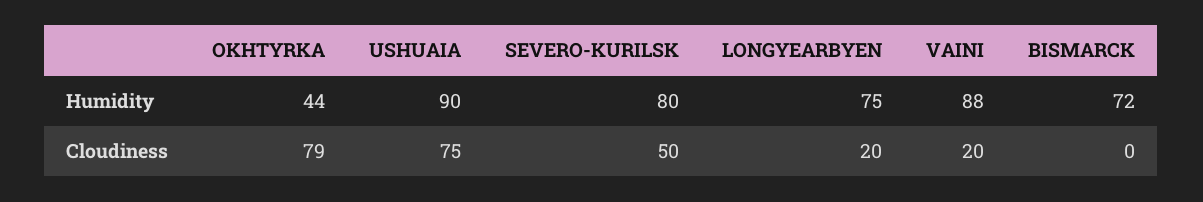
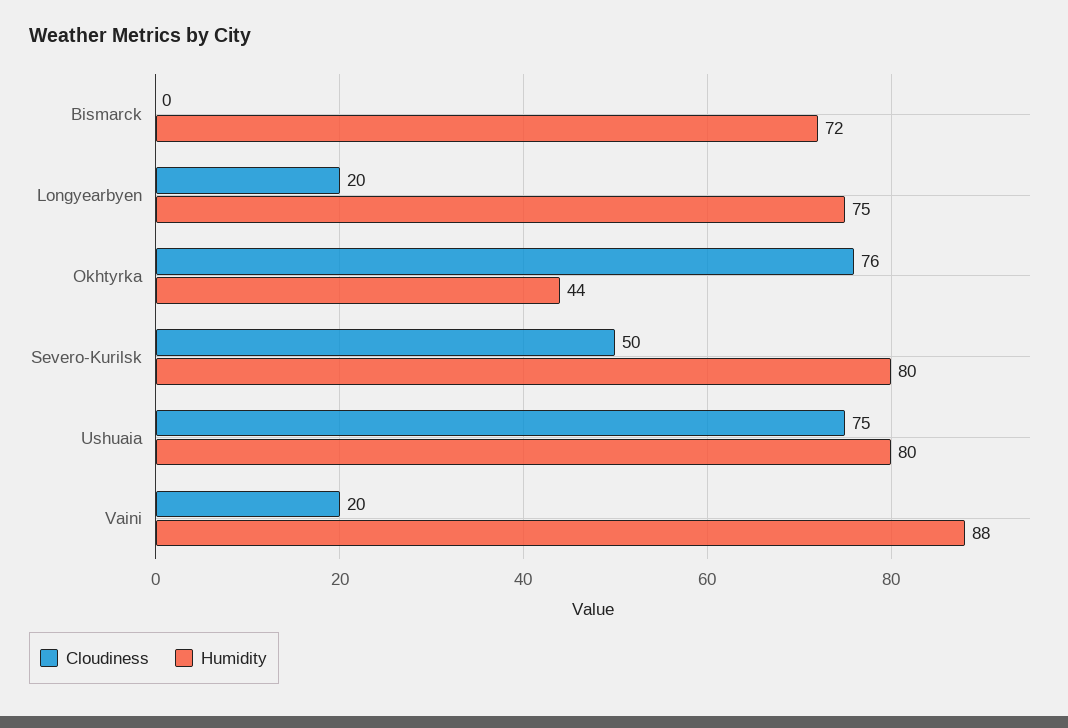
Humidity, USHUAIA: 90 -> 80
Cloudiness, OKHTYRKA: 79 -> 76

